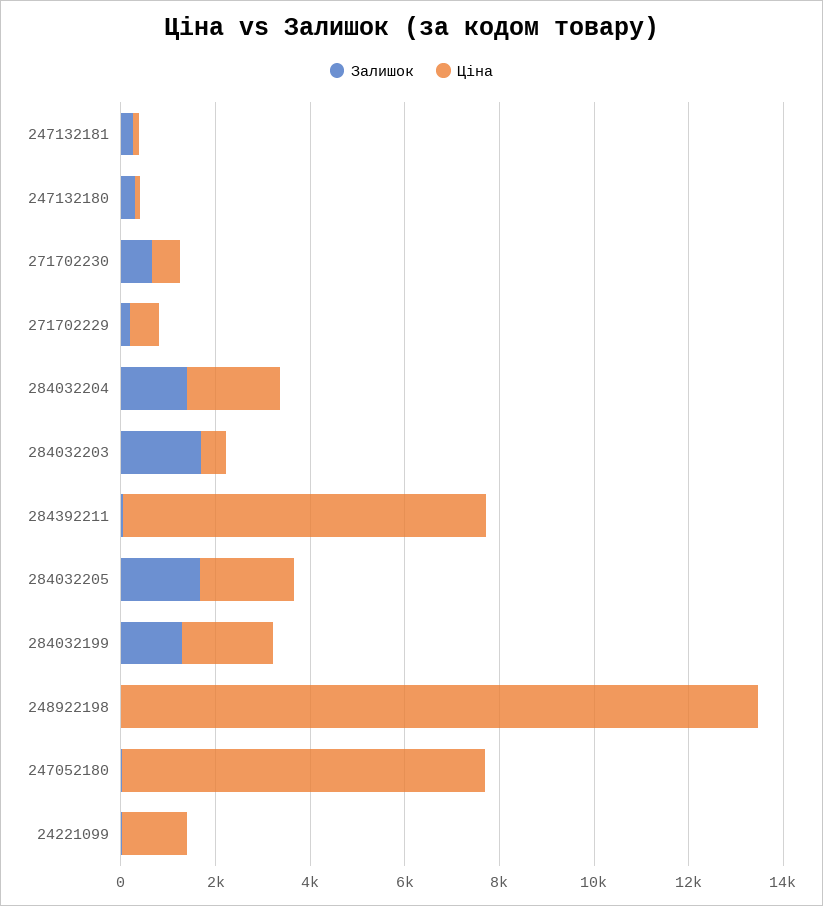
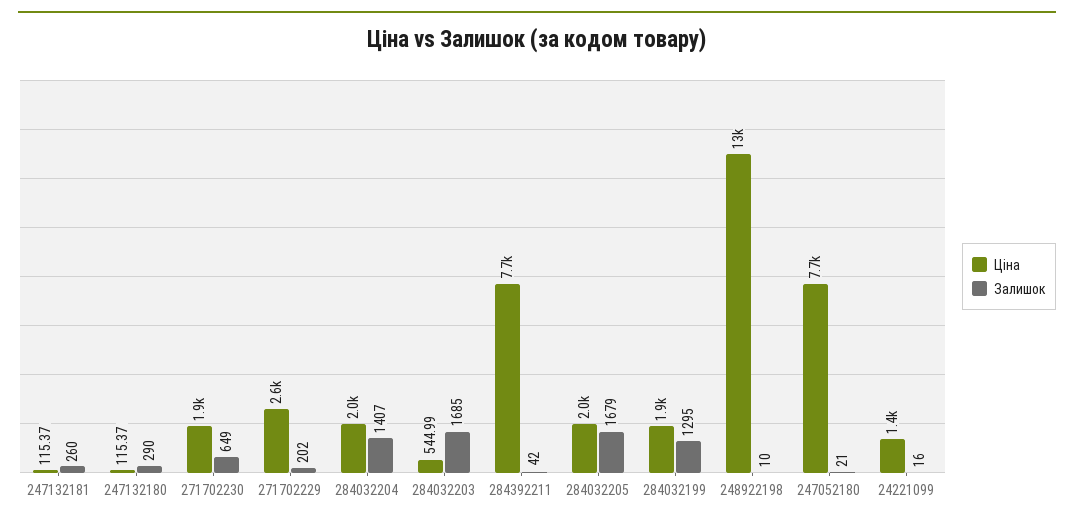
Ціна, 271702230: 500 -> 1900
Ціна, 271702229: 500 -> 2600

